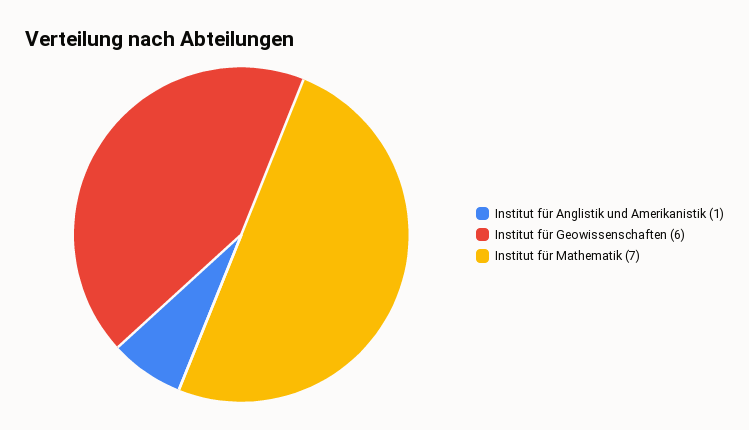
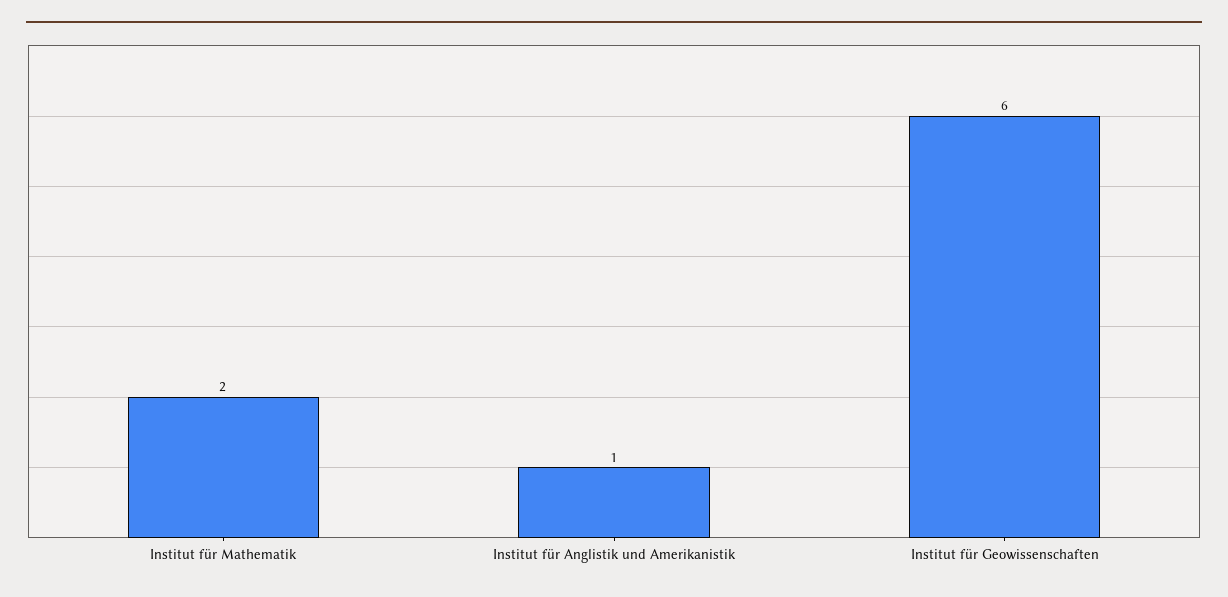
Institut für Mathematik: 7 -> 2

